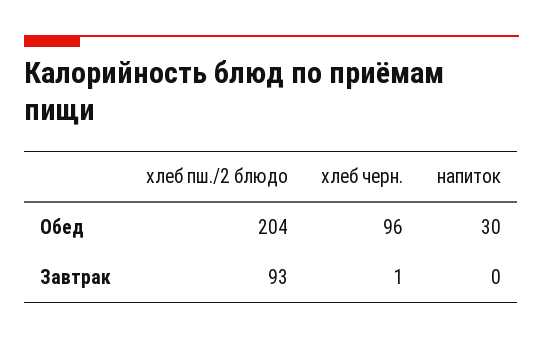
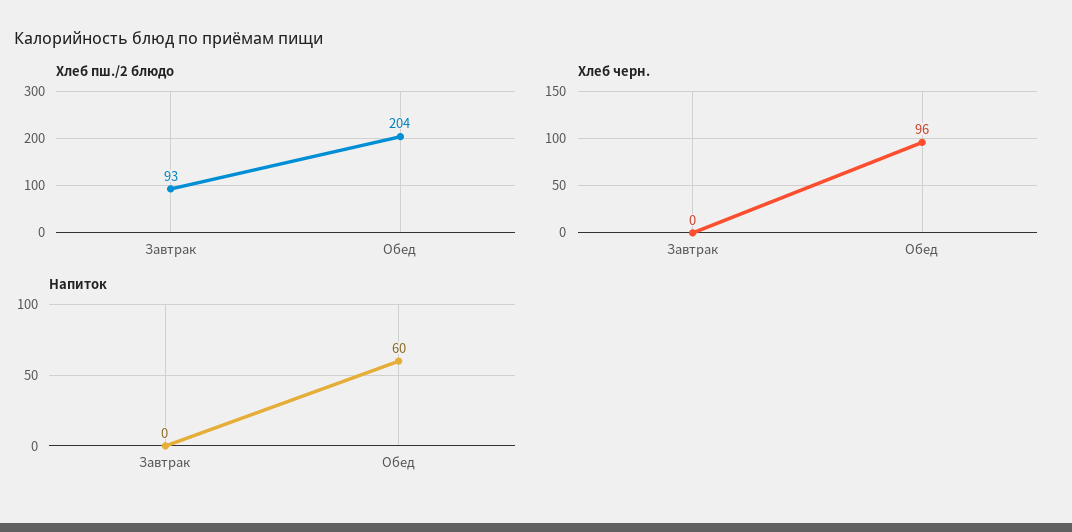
напиток, Обед: 30 -> 60
хлеб черн., Завтрак: 1 -> 0

